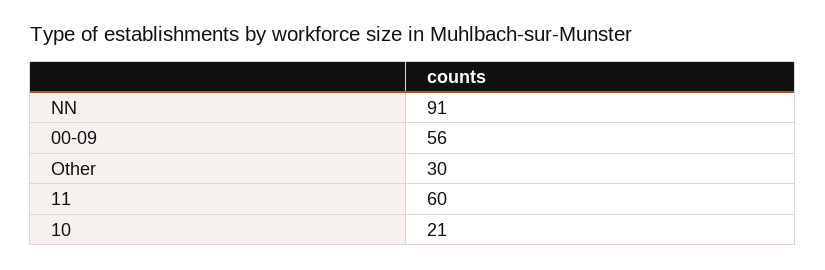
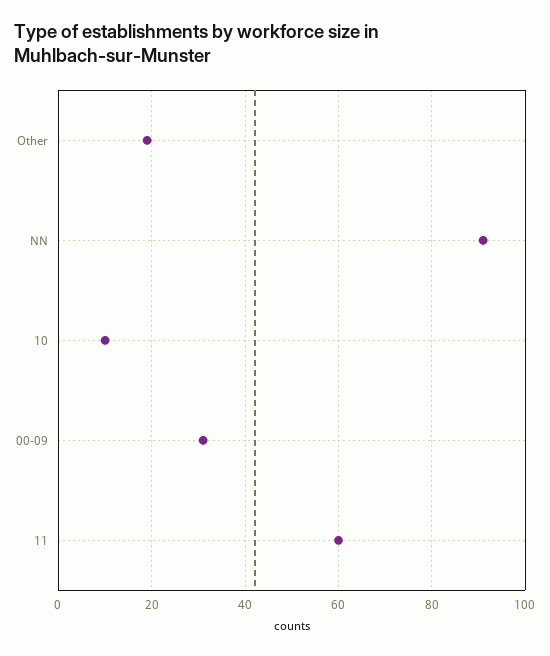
00-09: 56 -> 30
Other: 30 -> 20
10: 21 -> 10

